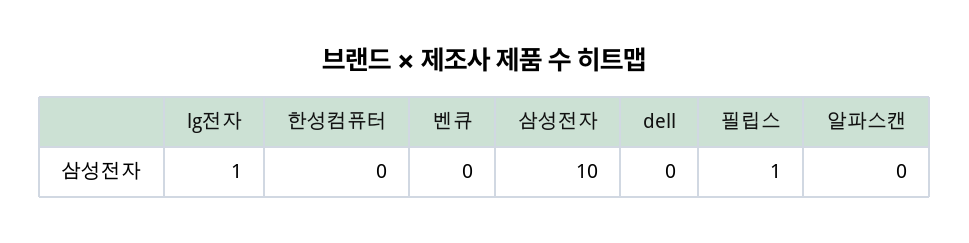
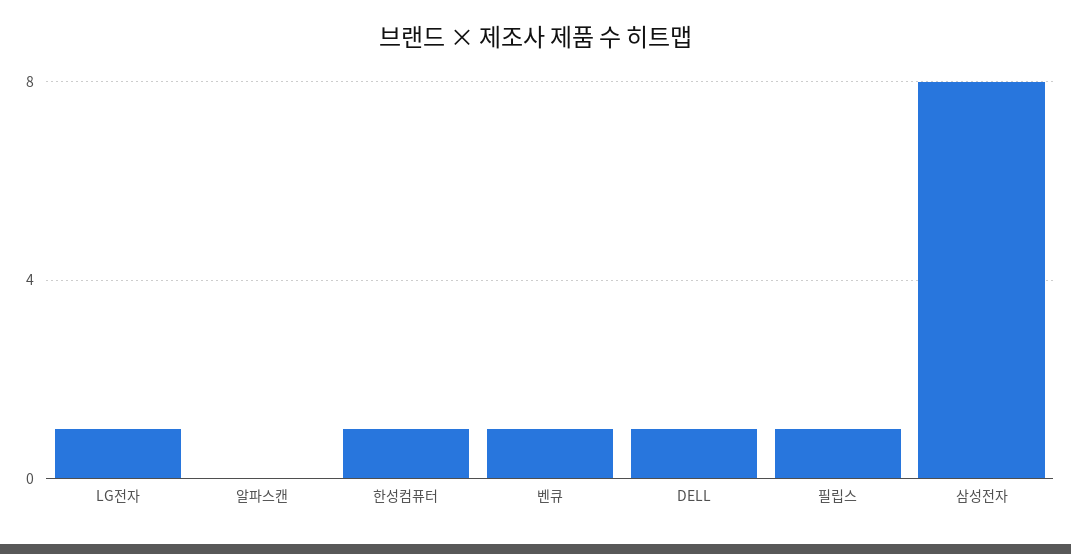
한성컴퓨터: 0 -> 1
벤큐: 0 -> 1
삼성전자: 10 -> 8
dell: 0 -> 1

